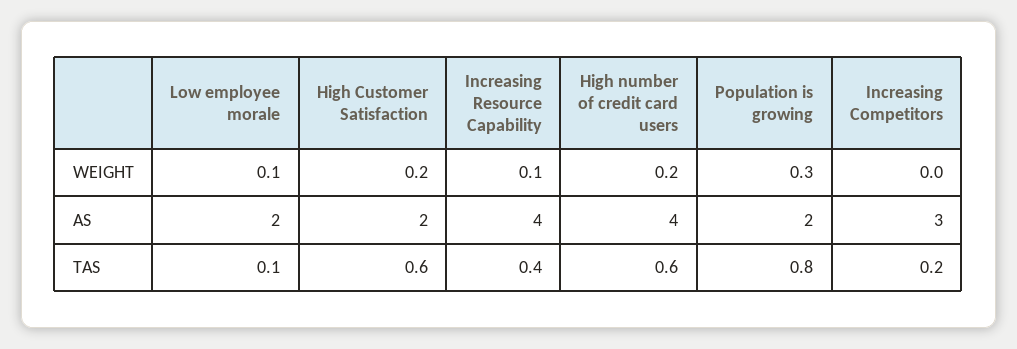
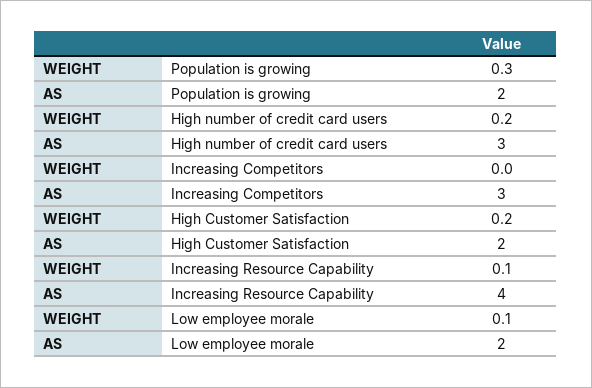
High number of credit card users, AS: 4 -> 3
Low employee morale, TAS: 0.1 -> none
High Customer Satisfaction, TAS: 0.6 -> none
Increasing Resource Capability, TAS: 0.4 -> none
High number of credit card users, TAS: 0.6 -> none
Population is growing, TAS: 0.8 -> none
Increasing Competitors, TAS: 0.2 -> none

